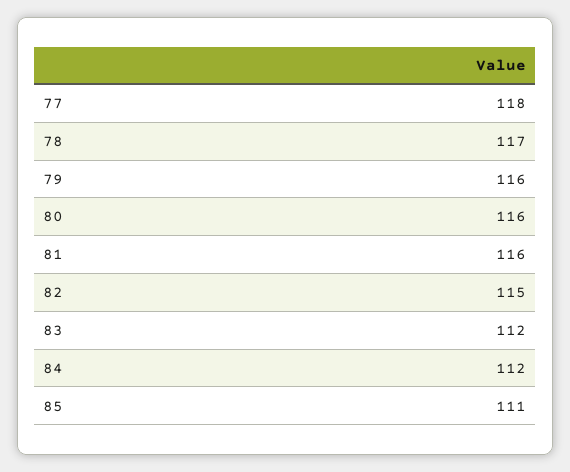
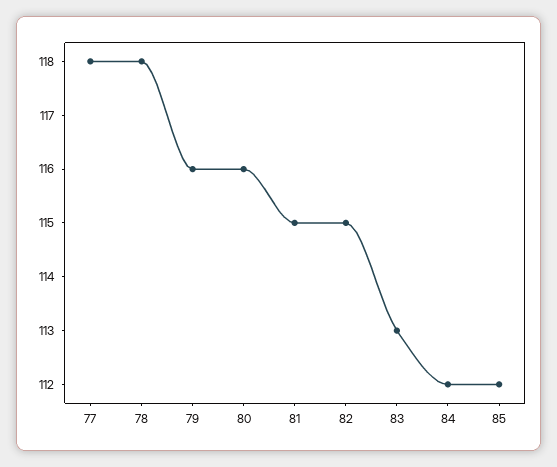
78: 117 -> 118
81: 116 -> 115
83: 112 -> 113
85: 111 -> 112

